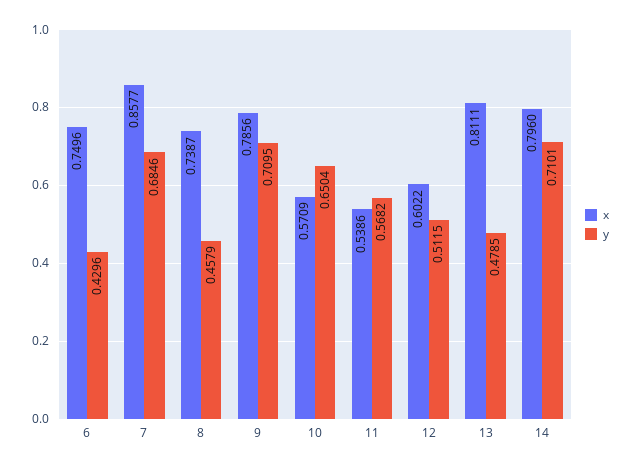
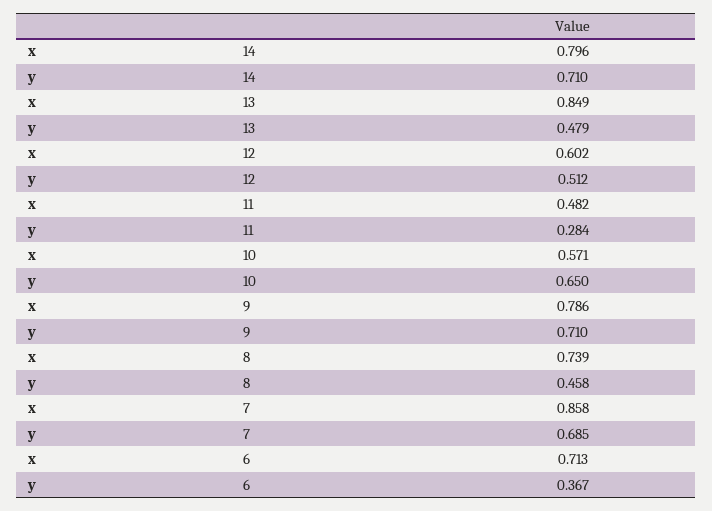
x, 6: 0.7496 -> 0.713
y, 6: 0.4296 -> 0.367
x, 11: 0.5386 -> 0.482
y, 11: 0.5682 -> 0.284
x, 13: 0.8111 -> 0.849

